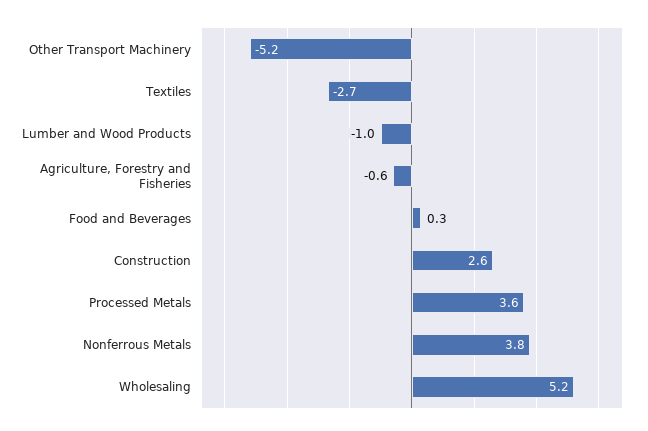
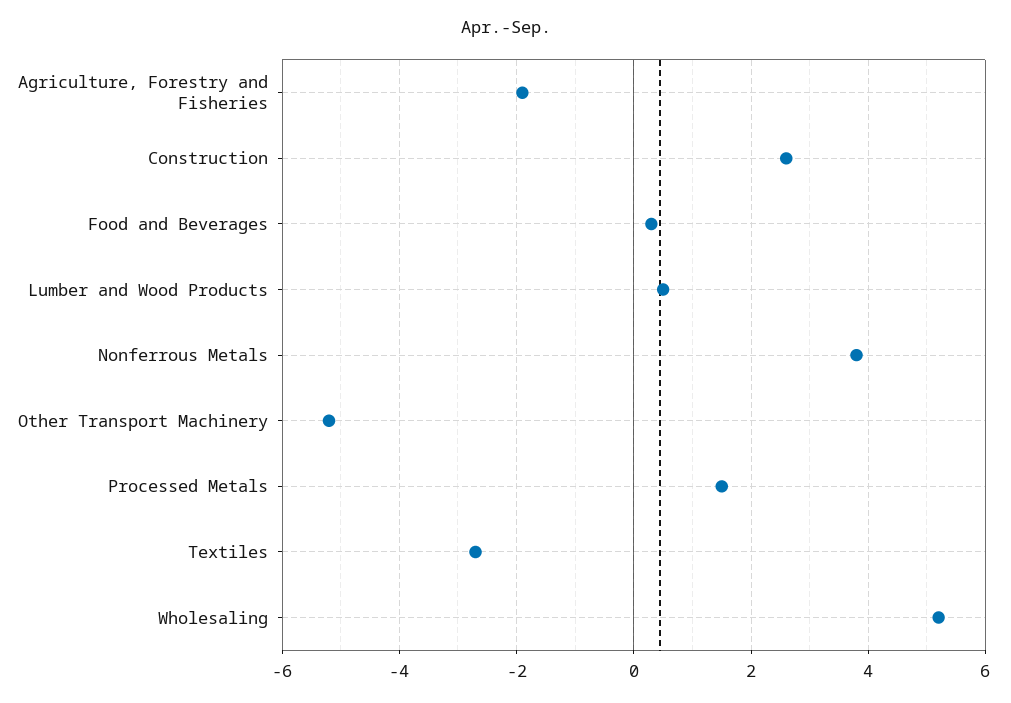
Lumber and Wood Products: -1 -> 0.5
Agriculture, Forestry and Fisheries: -0.6 -> -2
Processed Metals: 3.6 -> 1.5

